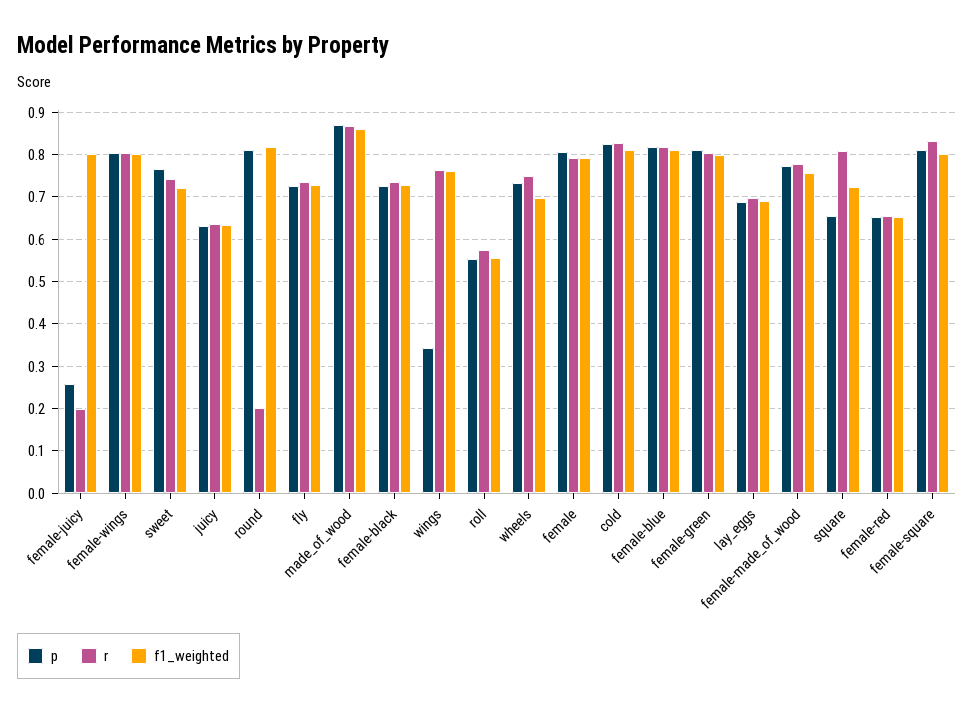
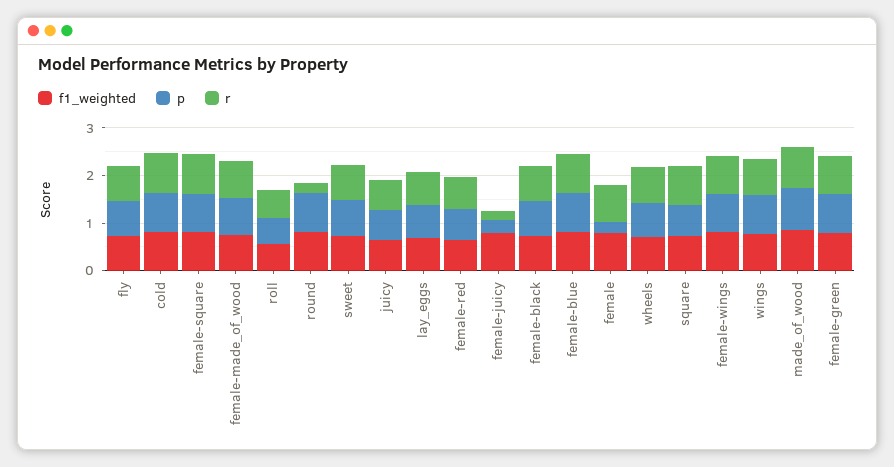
p, wings: 0.34 -> 0.8
p, female: 0.8 -> 0.2

